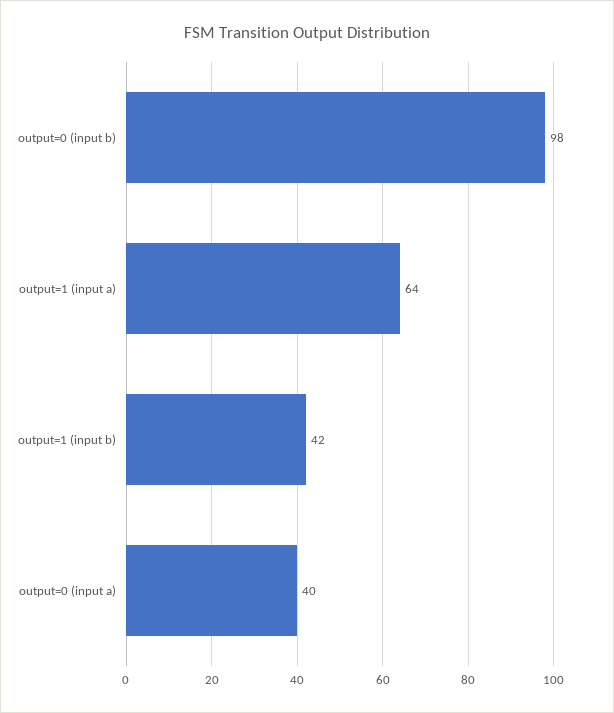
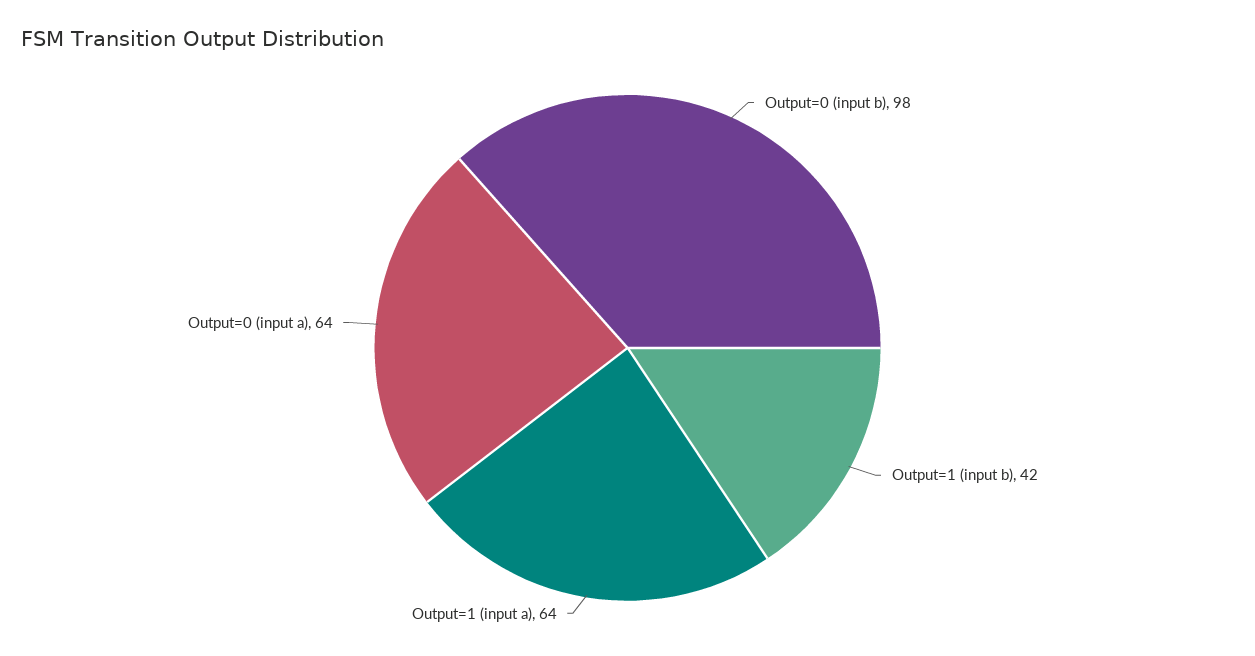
output=0 (input a): 40 -> 64

